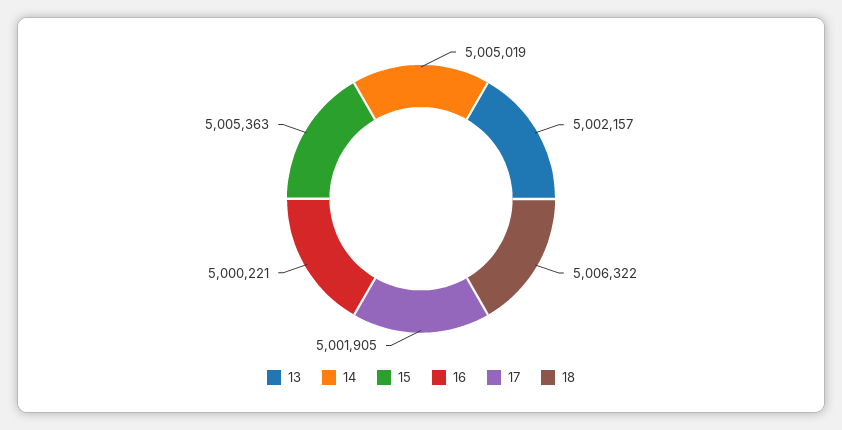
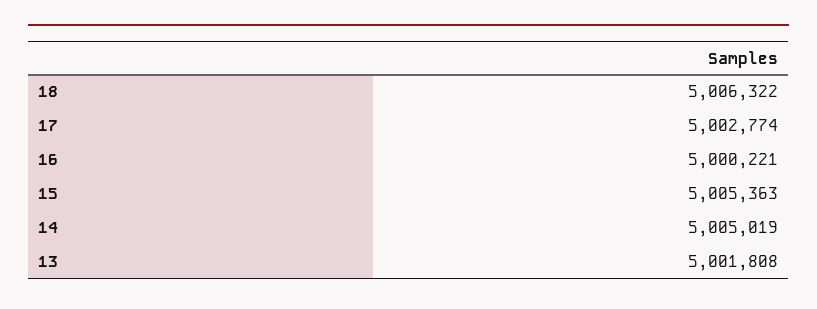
13: 5002157 -> 5001808
17: 5001905 -> 5002774

